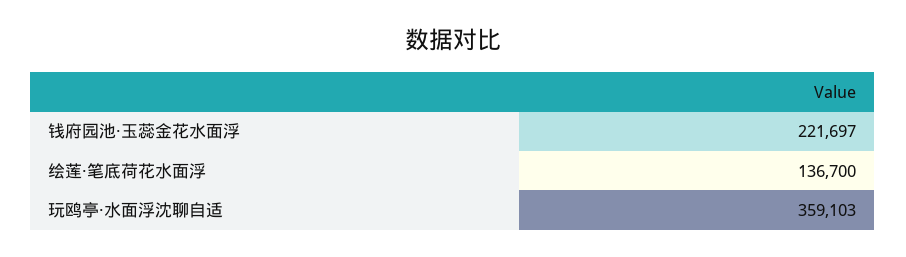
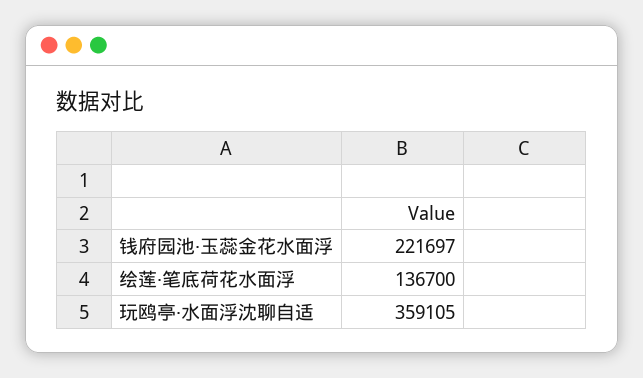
玩鸥亭·水面浮沈聊自适: 359103 -> 359105

